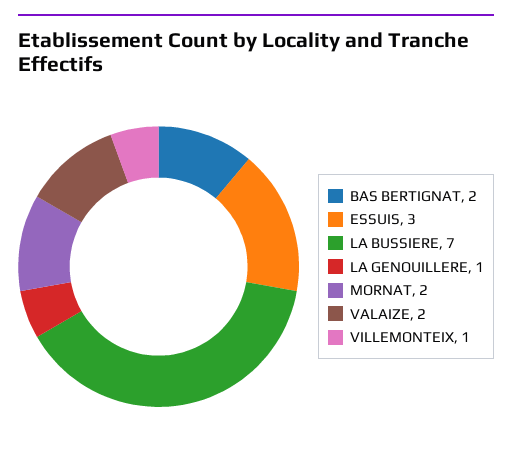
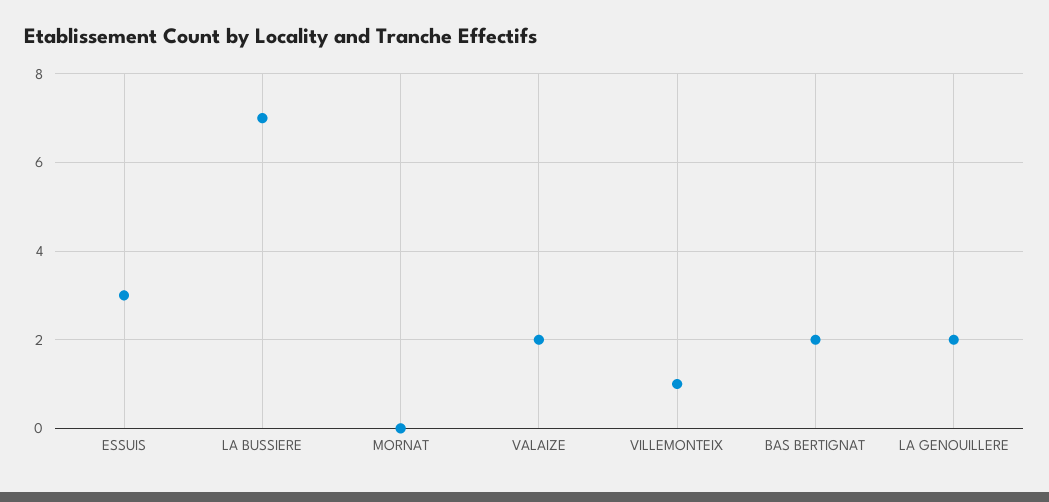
LA GENOUILLERE: 1 -> 2
MORNAT: 2 -> 0

